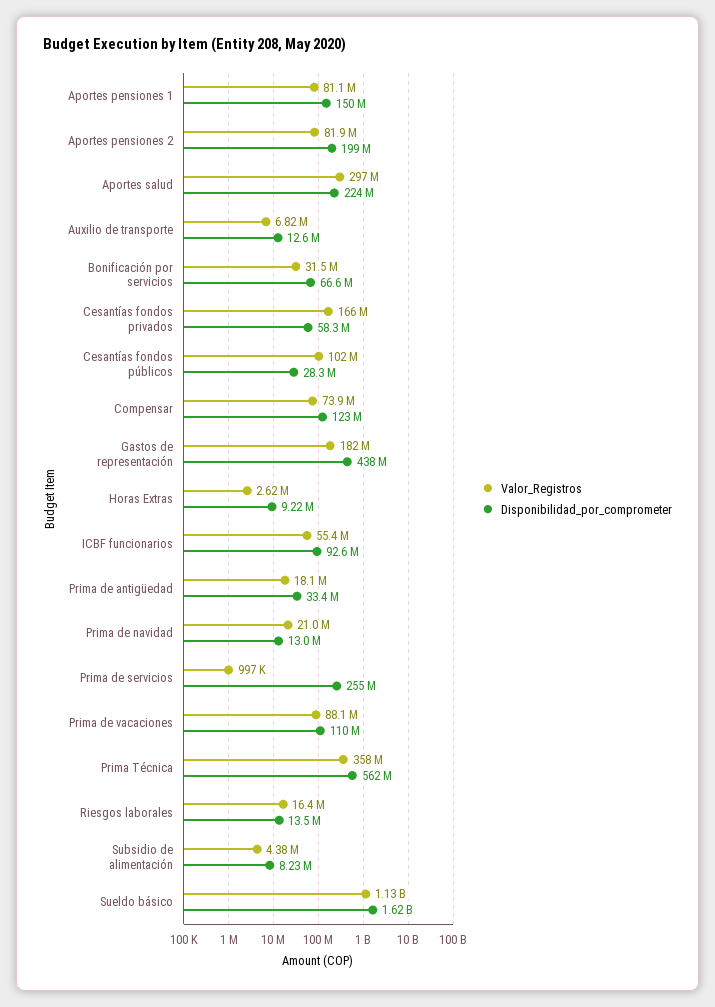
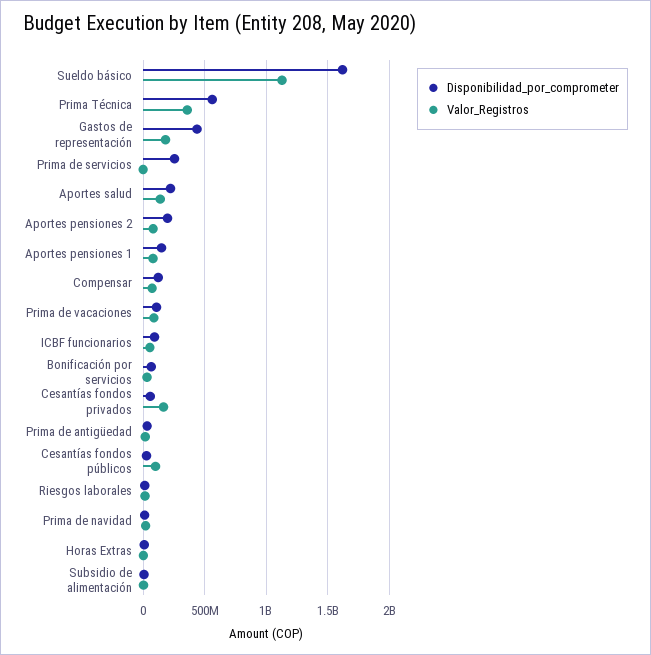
Valor_Registros, Aportes salud: 297000000 -> 150000000
Valor_Registros, Auxilio de transporte: 6820000 -> none
Disponibilidad_por_comprometer, Auxilio de transporte: 12600000 -> none

